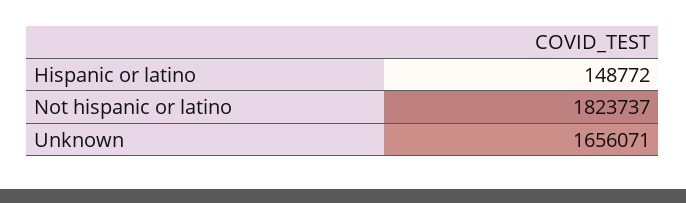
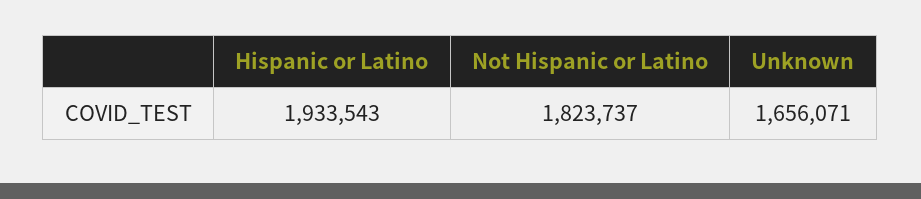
Hispanic or latino: 148772 -> 1933543

